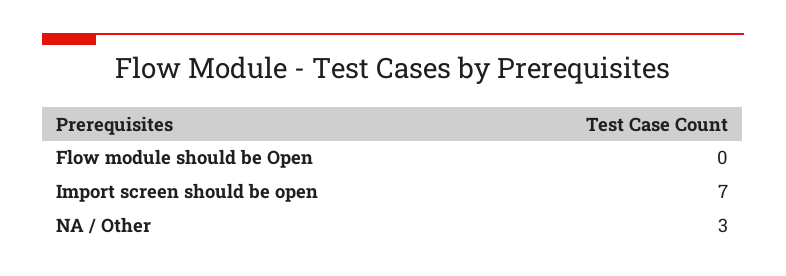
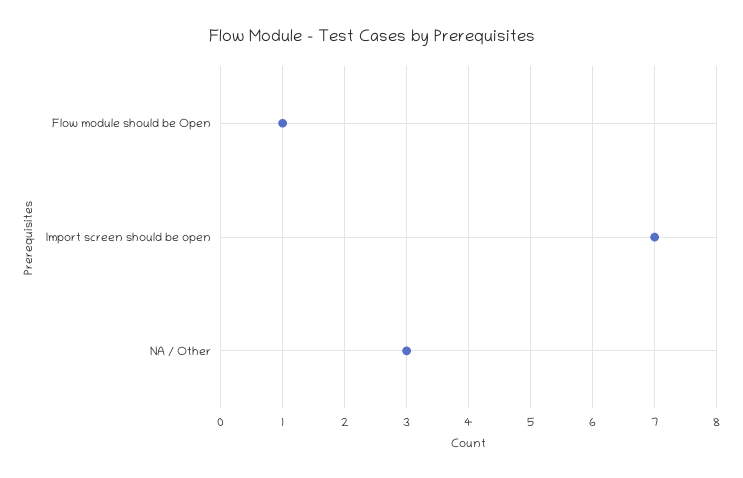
Flow module should be Open: 0 -> 1

